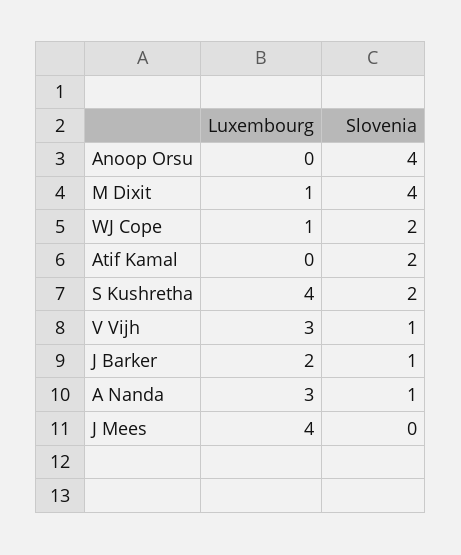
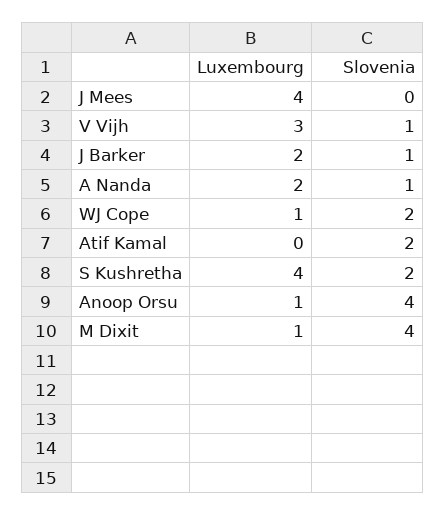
Luxembourg, Anoop Orsu: 0 -> 1
Luxembourg, A Nanda: 3 -> 2

